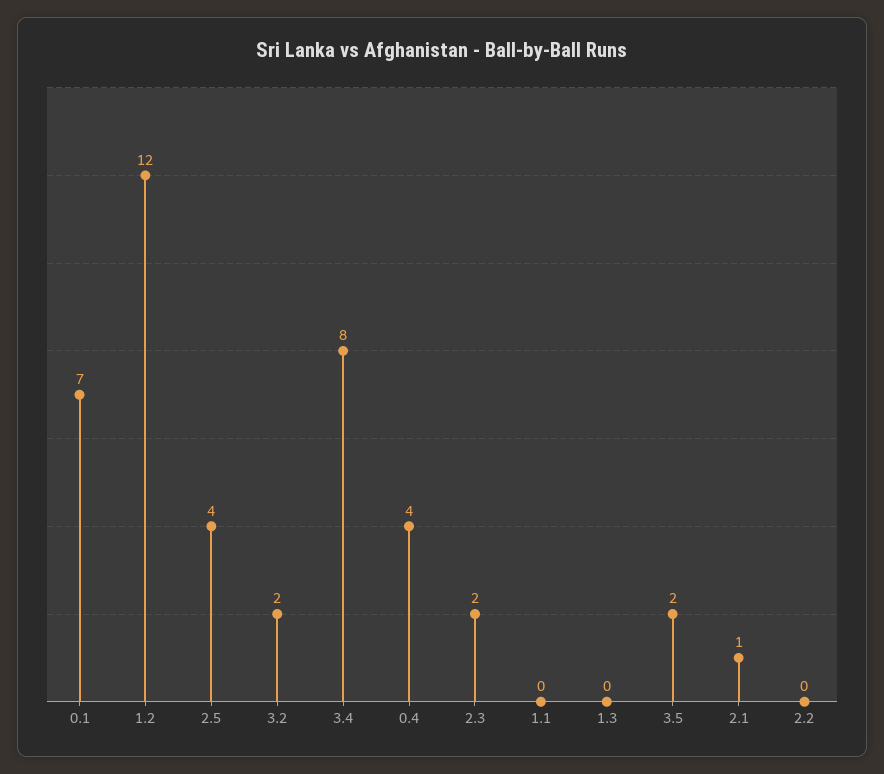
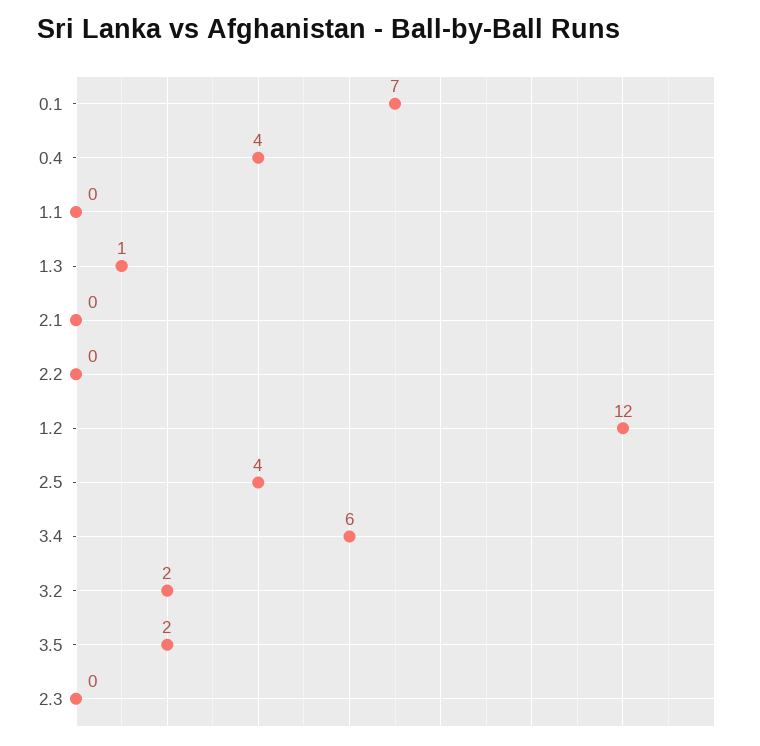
3.4: 8 -> 6
2.3: 2 -> 0
1.3: 0 -> 1
2.1: 1 -> 0

